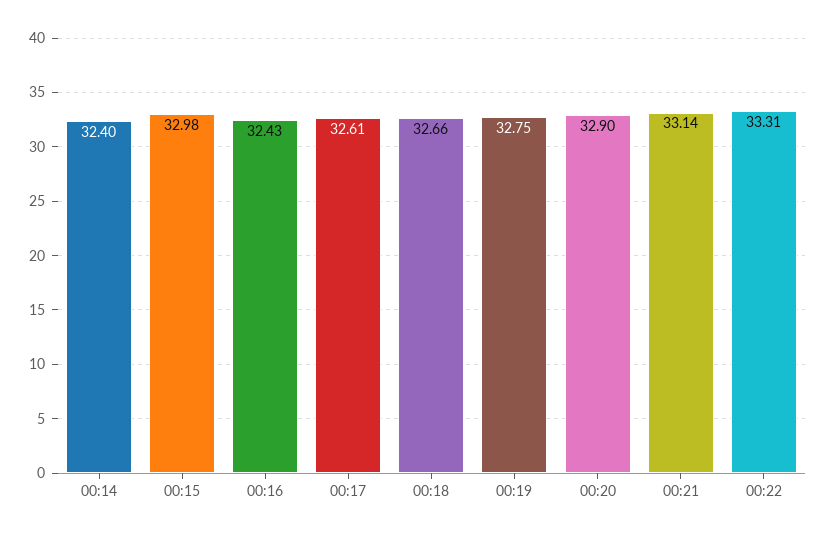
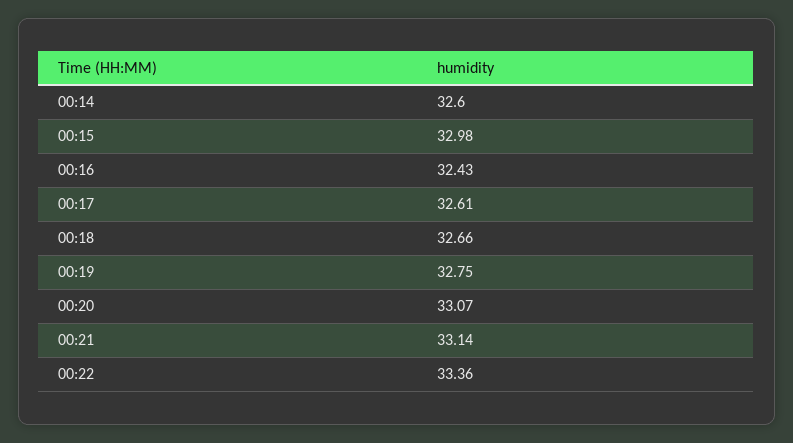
00:14: 32.4 -> 32.6
00:20: 32.9 -> 33.07
00:22: 33.31 -> 33.36

